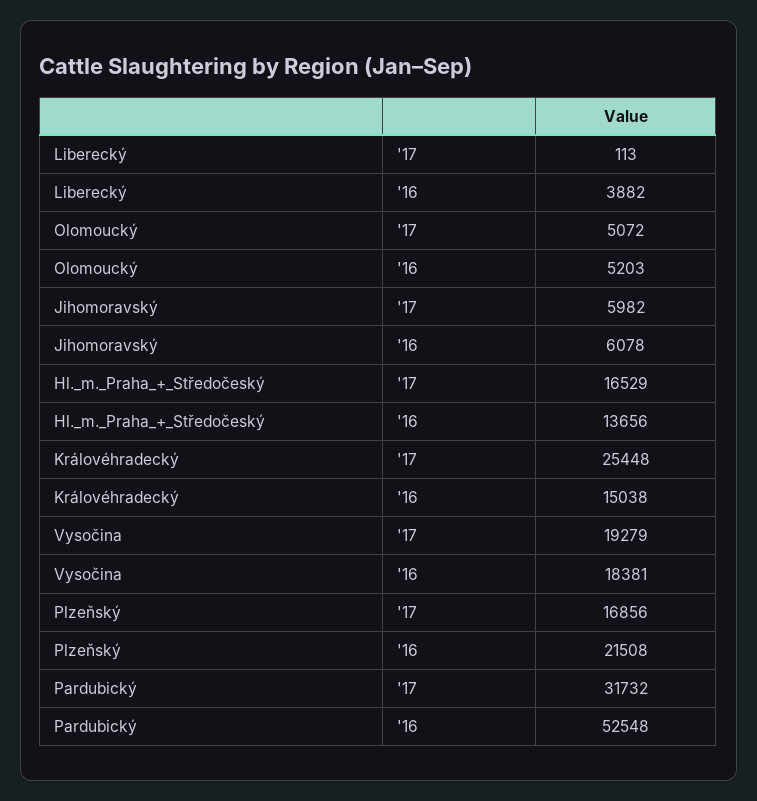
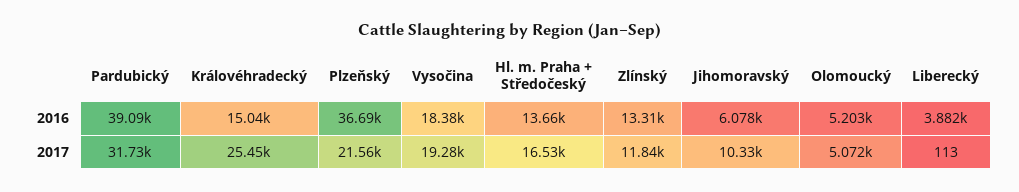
Jihomoravský, '17: 5982 -> 10330
Plzeňský, '17: 16856 -> 21560
Plzeňský, '16: 21508 -> 36690
Pardubický, '16: 52548 -> 39090
Zlínský, '16: none -> 13310
Zlínský, '17: none -> 11840

